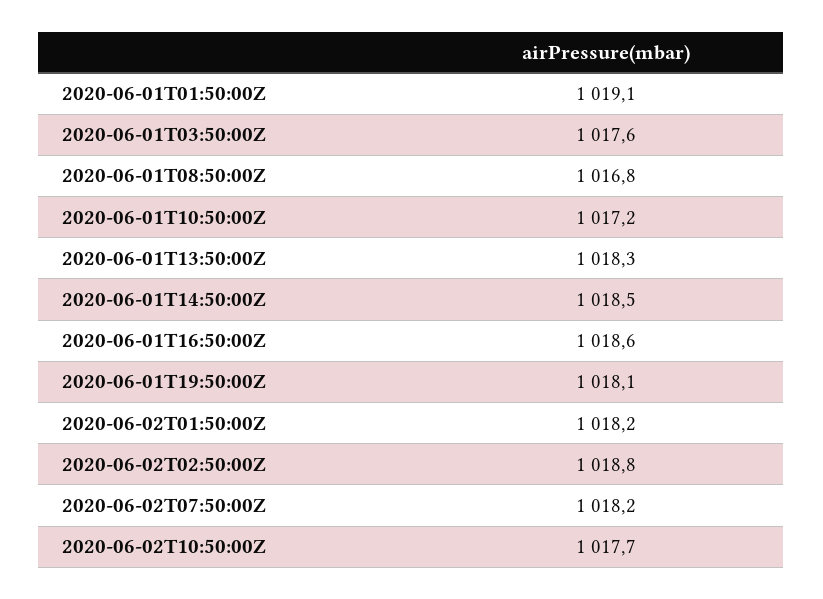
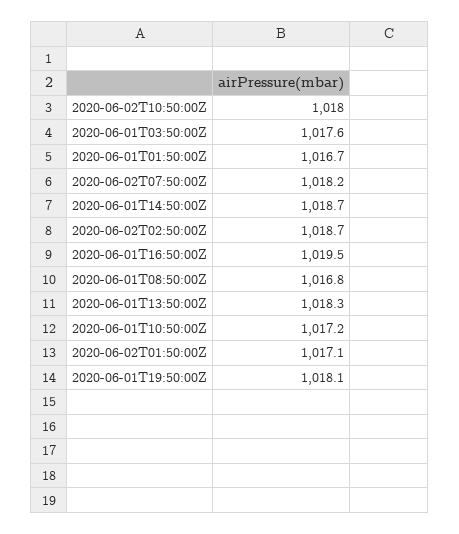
2020-06-01T01:50:00Z: 1019.1 -> 1016.7
2020-06-01T14:50:00Z: 1018.5 -> 1018.7
2020-06-01T16:50:00Z: 1018.6 -> 1019.5
2020-06-02T01:50:00Z: 1018.2 -> 1017.1
2020-06-02T02:50:00Z: 1018.8 -> 1018.7
2020-06-02T10:50:00Z: 1017.7 -> 1018

